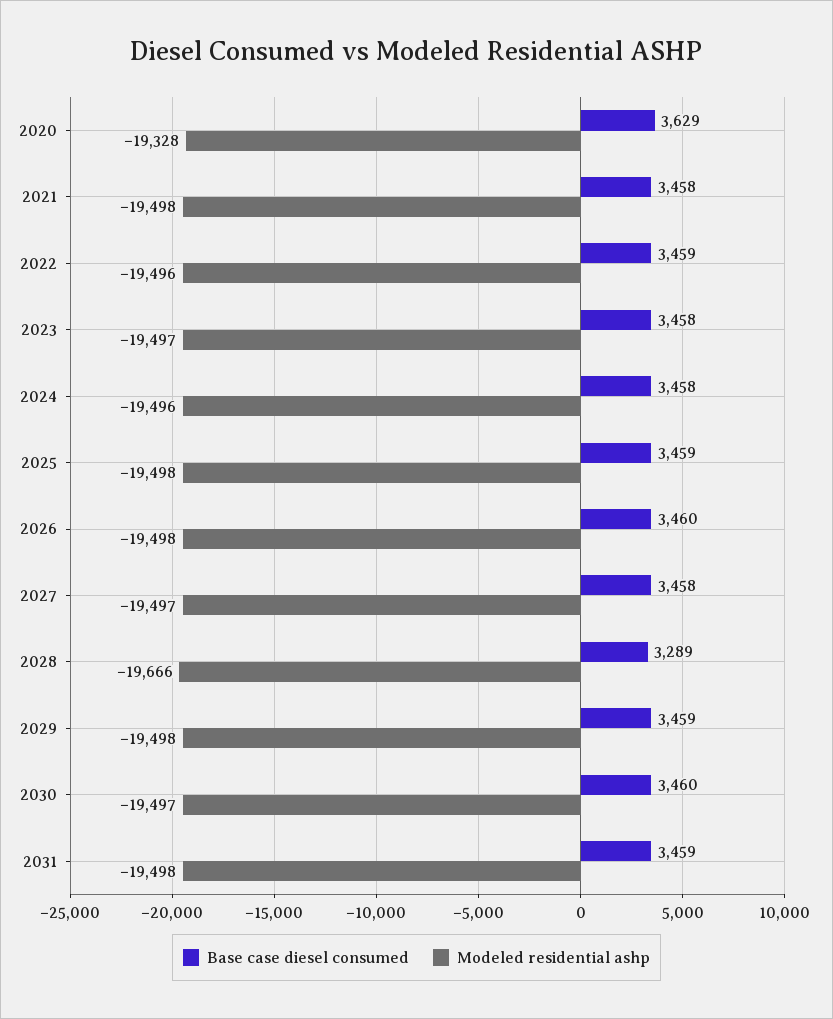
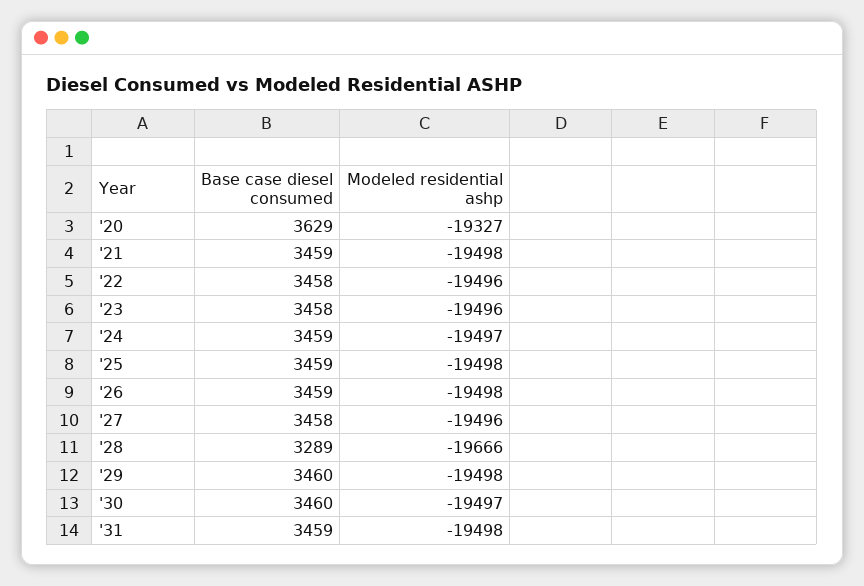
Modeled residential ashp, 2020: -19328 -> -19327
Base case diesel consumed, 2021: 3458 -> 3459
Base case diesel consumed, 2022: 3459 -> 3458
Modeled residential ashp, 2023: -19497 -> -19496
Base case diesel consumed, 2024: 3458 -> 3459
Modeled residential ashp, 2024: -19496 -> -19497
Base case diesel consumed, 2026: 3460 -> 3459
Modeled residential ashp, 2027: -19497 -> -19496
Base case diesel consumed, 2029: 3459 -> 3460

